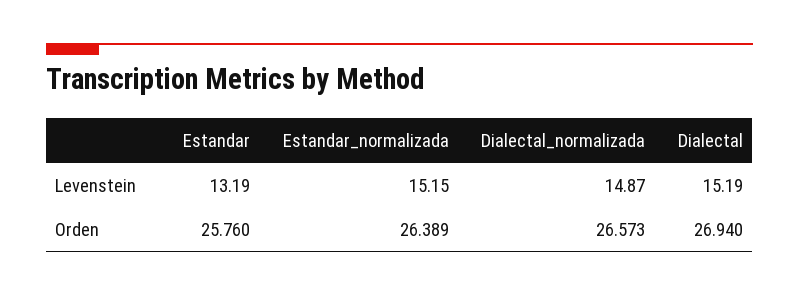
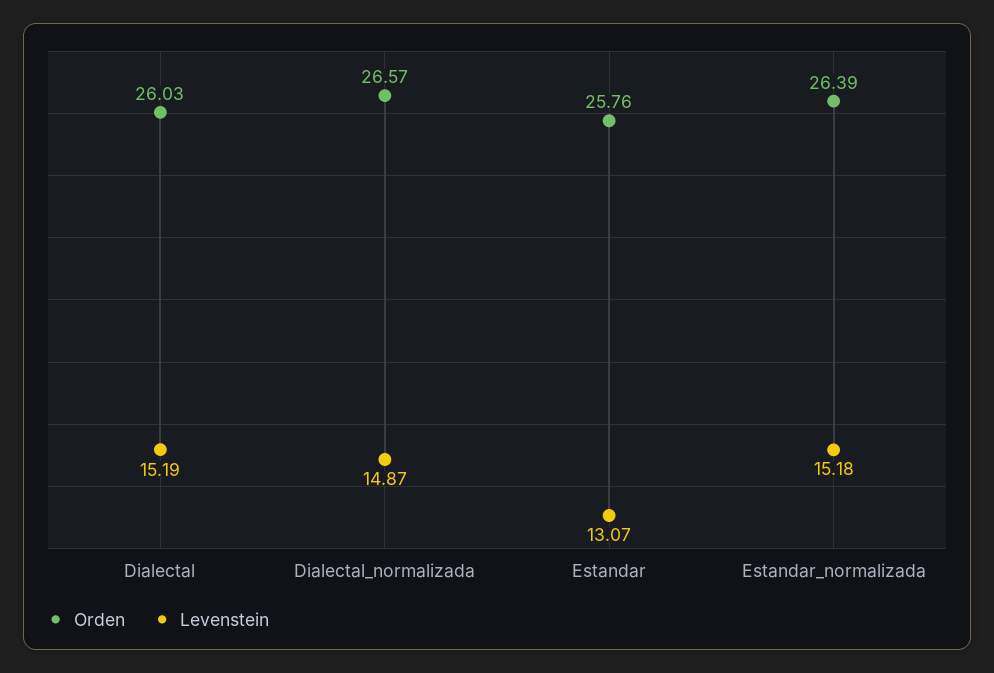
Levenstein, Estandar: 13.19 -> 13.07
Levenstein, Estandar_normalizada: 15.15 -> 15.18
Orden, Dialectal: 26.94 -> 26.03

